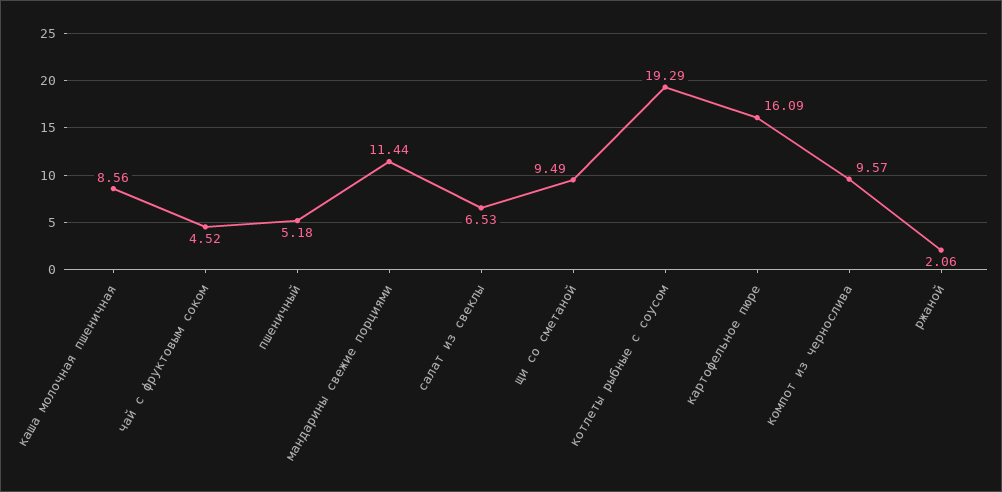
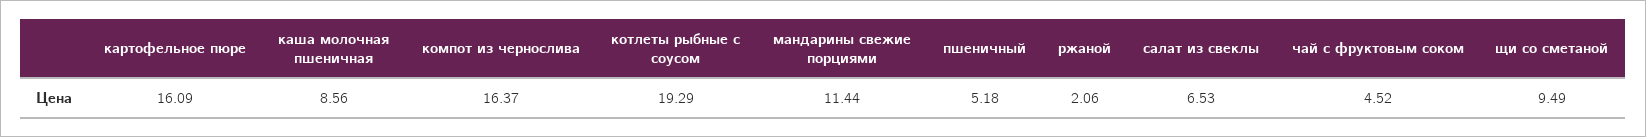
компот из чернослива: 9.57 -> 16.37

